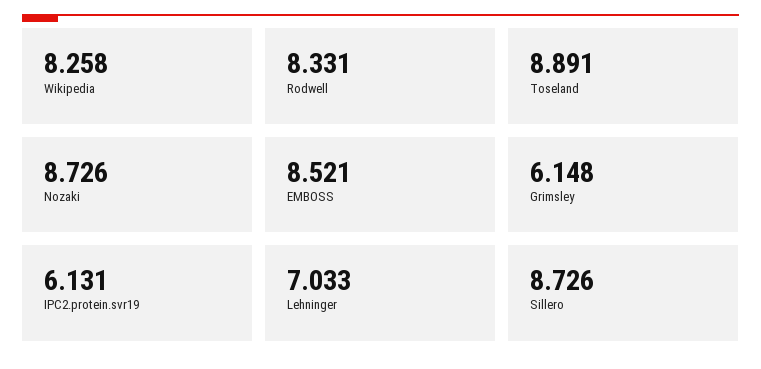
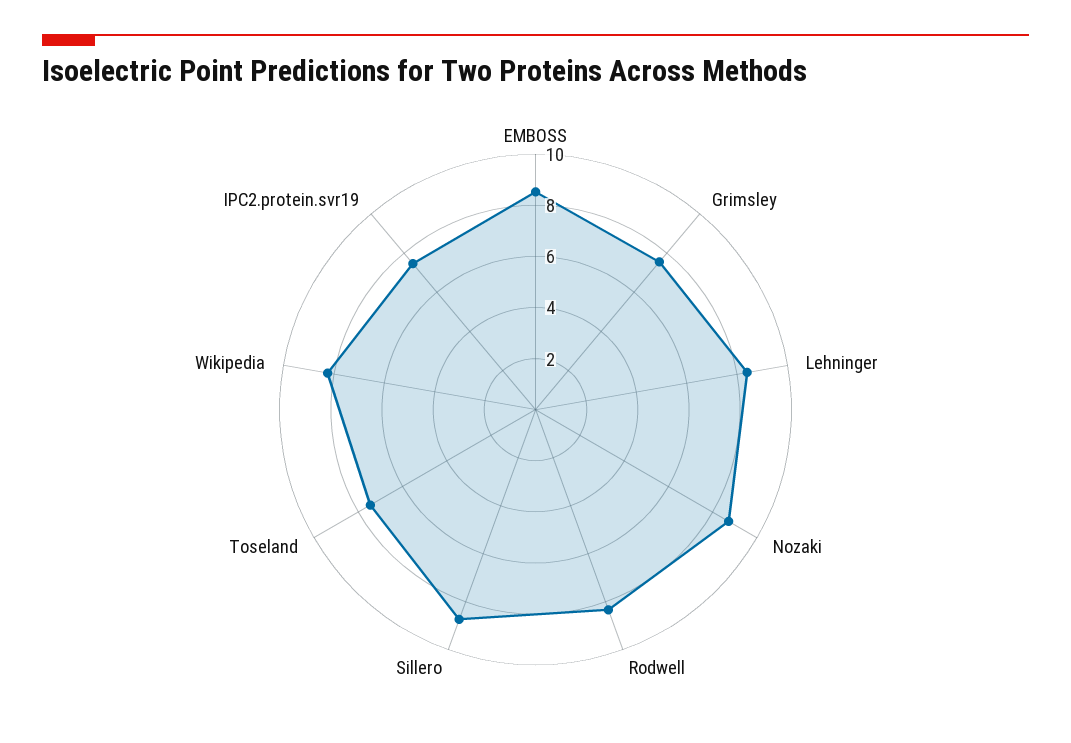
Toseland: 8.891 -> 7.5
Grimsley: 6.148 -> 7.5
IPC2.protein.svr19: 6.131 -> 7.5
Lehninger: 7.033 -> 8.5

